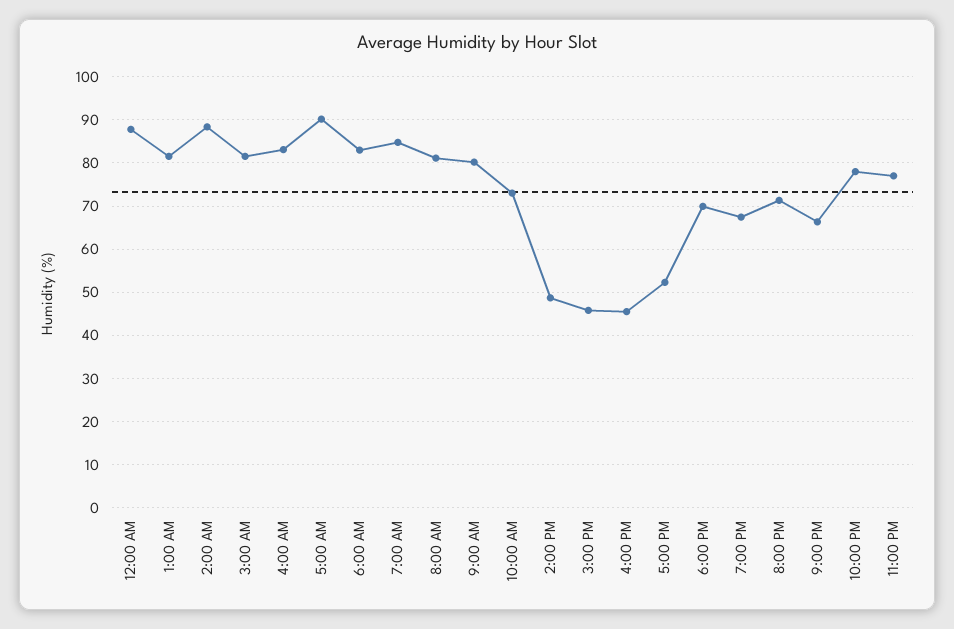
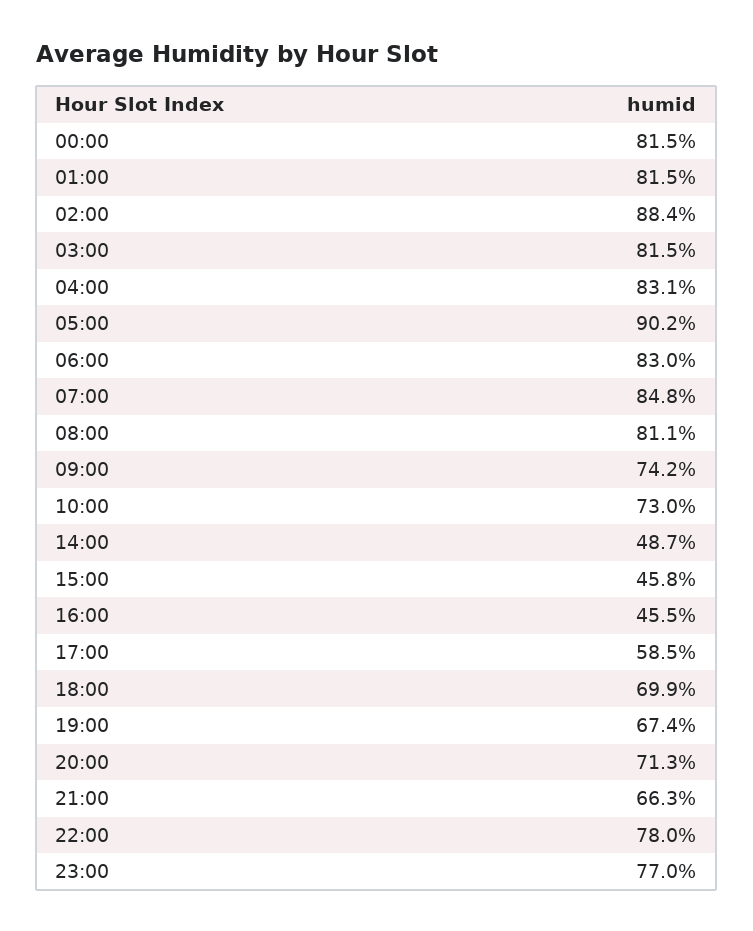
12:00 AM: 88 -> 81.5
9:00 AM: 80 -> 74.2
5:00 PM: 52 -> 58.5

